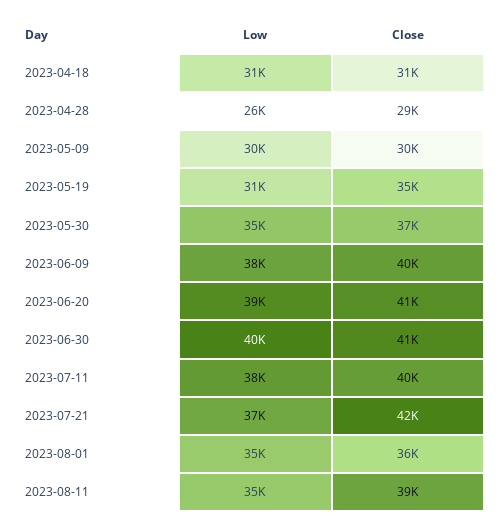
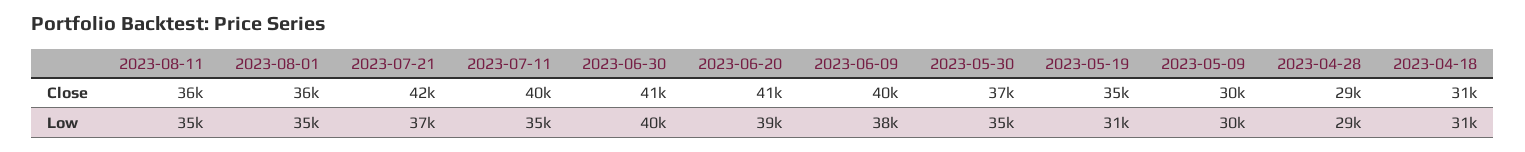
Low, 2023-04-28: 26000 -> 29000
Low, 2023-07-11: 38000 -> 35000
Close, 2023-08-11: 39000 -> 36000

